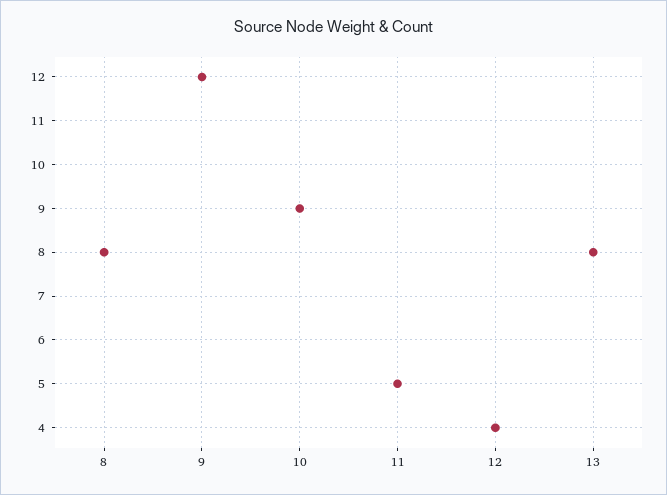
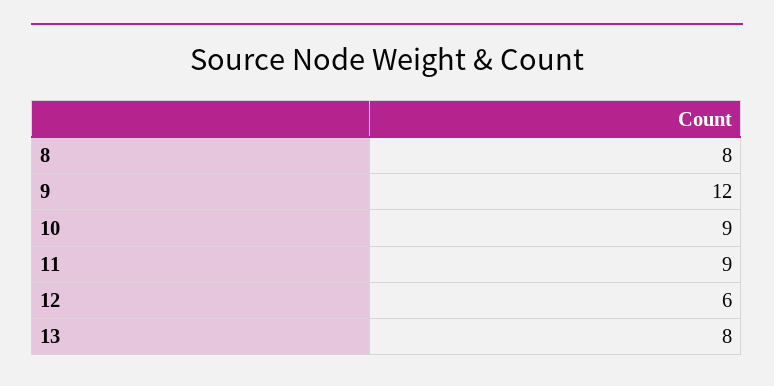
11: 5 -> 9
12: 4 -> 6

